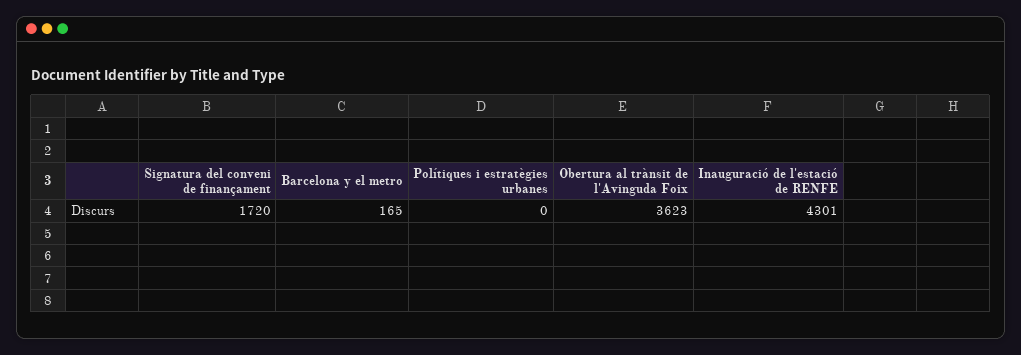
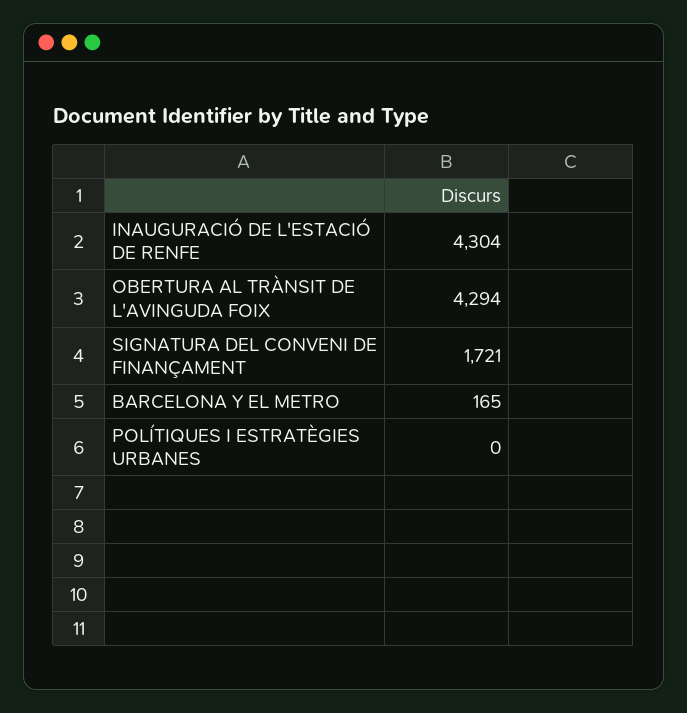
Signatura del conveni de finançament: 1720 -> 1721
Obertura al trànsit de l'Avinguda Foix: 3623 -> 4294
Inauguració de l'estació de RENFE: 4301 -> 4304

